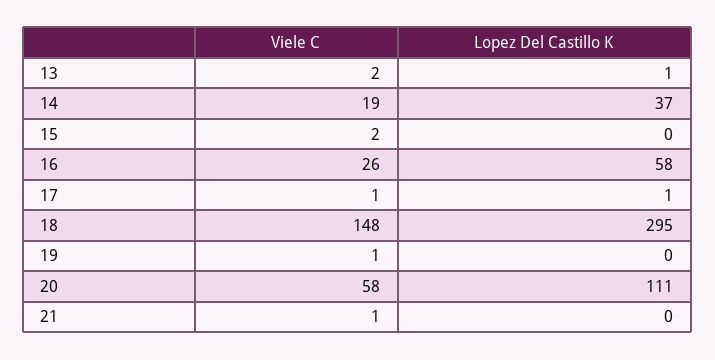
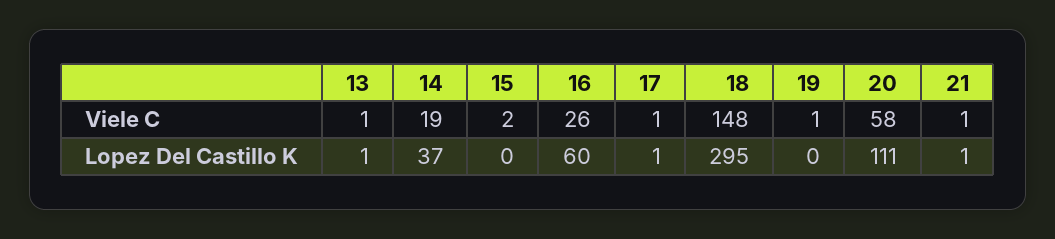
Viele C, 13: 2 -> 1
Lopez Del Castillo K, 16: 58 -> 60
Lopez Del Castillo K, 21: 0 -> 1

